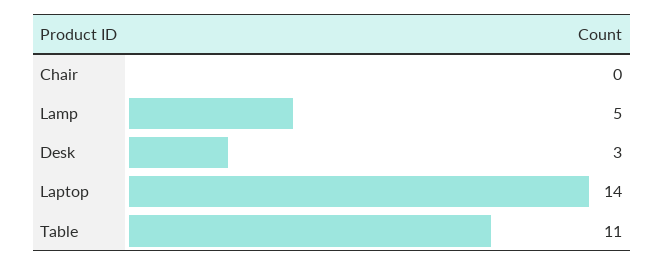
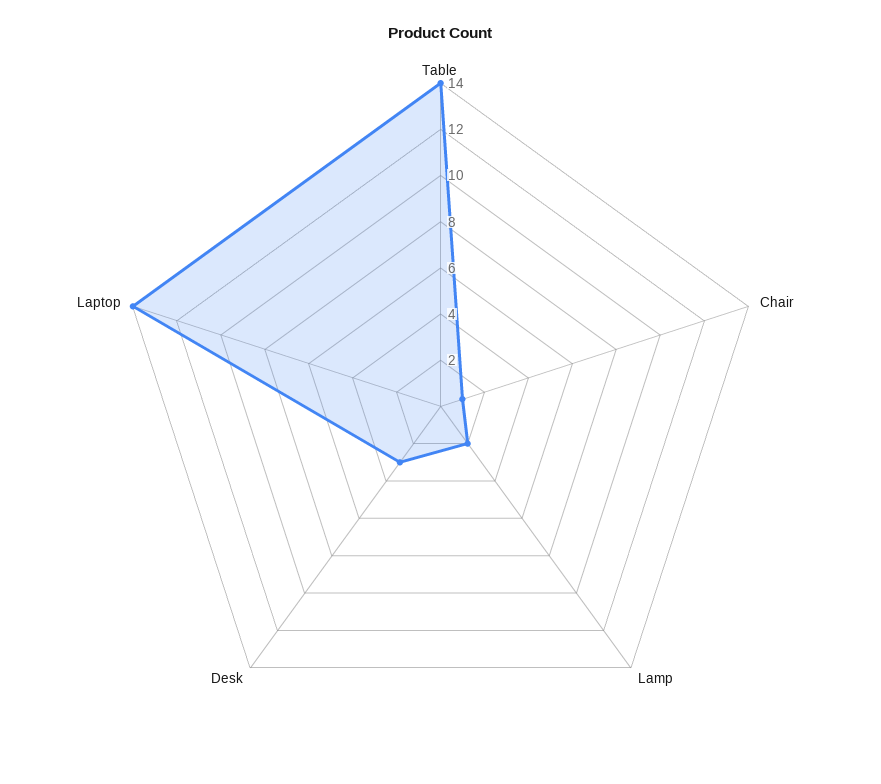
Chair: 0 -> 1
Lamp: 5 -> 2
Table: 11 -> 14

